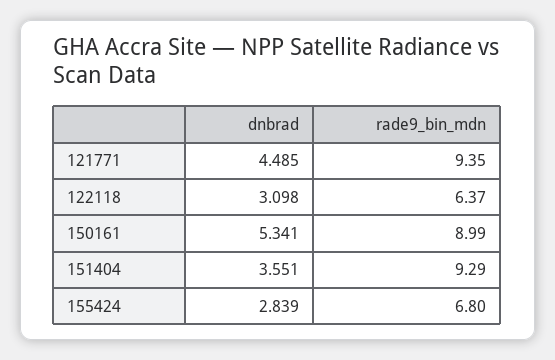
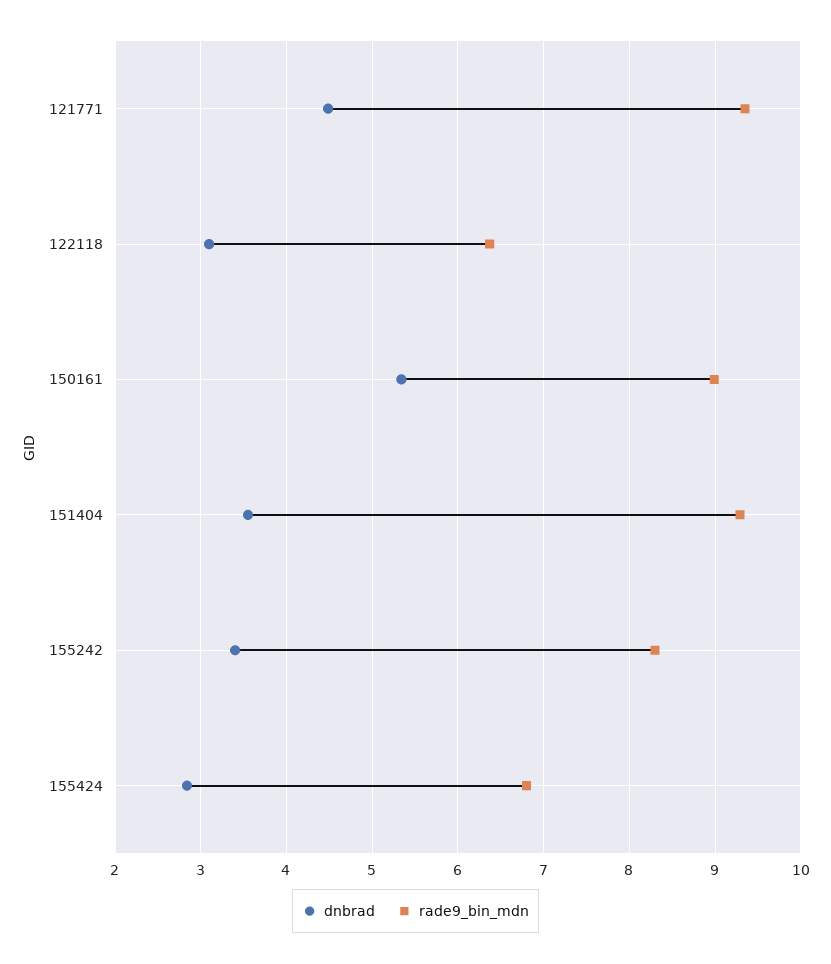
dnbrad, 155242: none -> 3.4
rade9_bin_mdn, 155242: none -> 8.3

